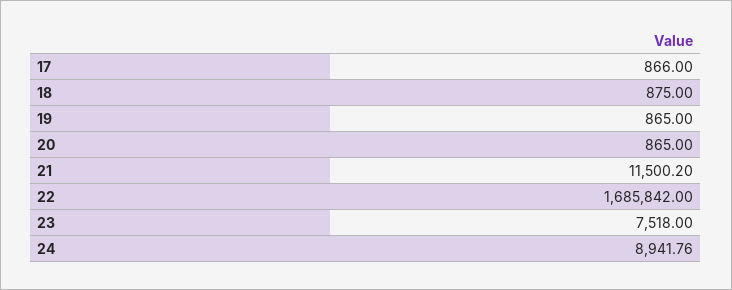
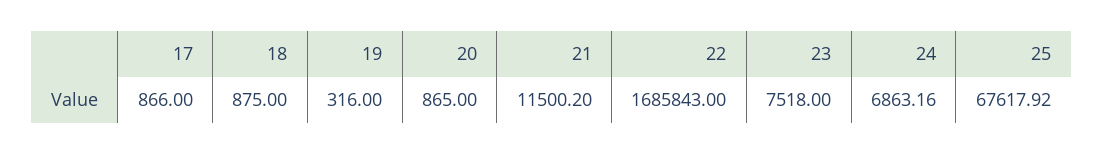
19: 865 -> 316
22: 1685842 -> 1685843
24: 8941.76 -> 6863.16
25: none -> 67617.92

